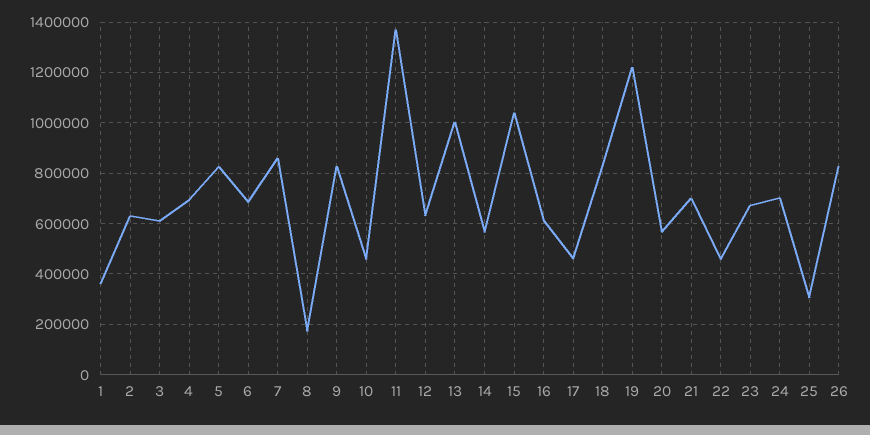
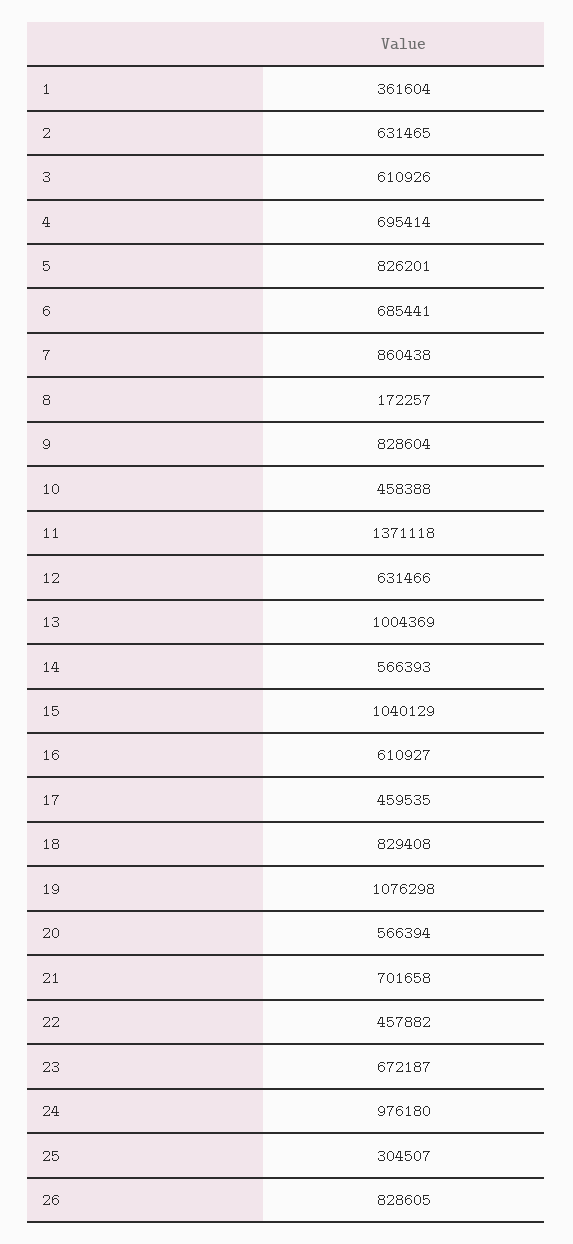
19: 1225000 -> 1076298
24: 700000 -> 976180

